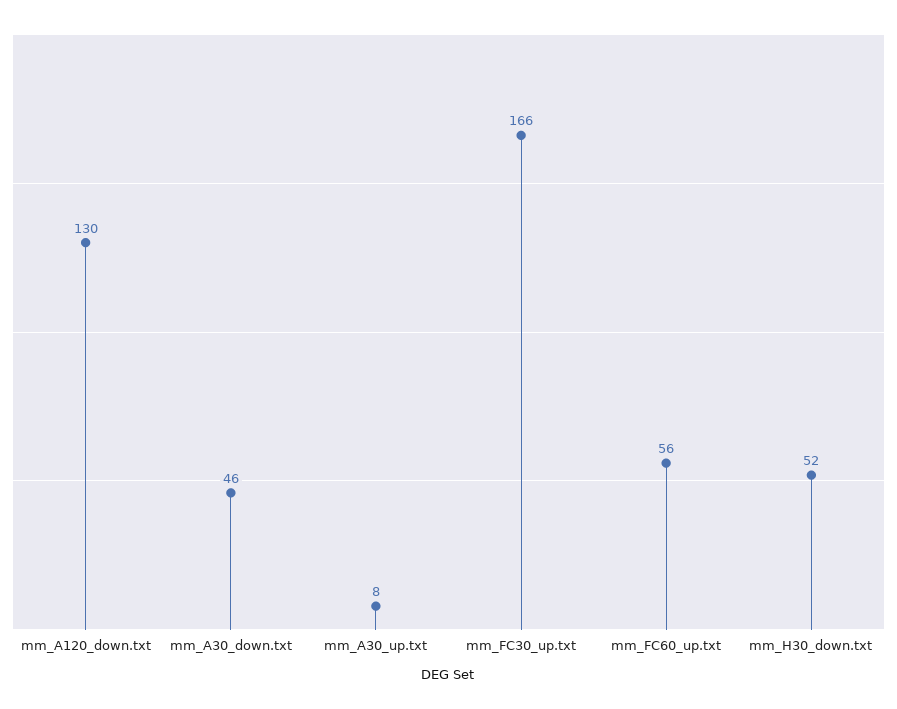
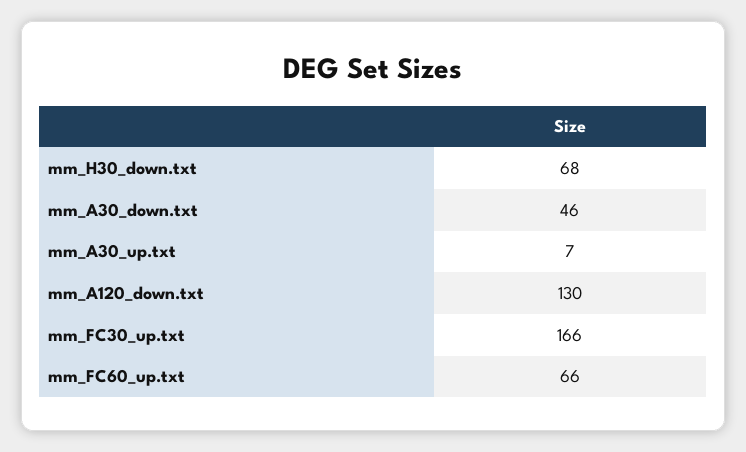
mm_A30_up.txt: 8 -> 7
mm_FC60_up.txt: 56 -> 66
mm_H30_down.txt: 52 -> 68

